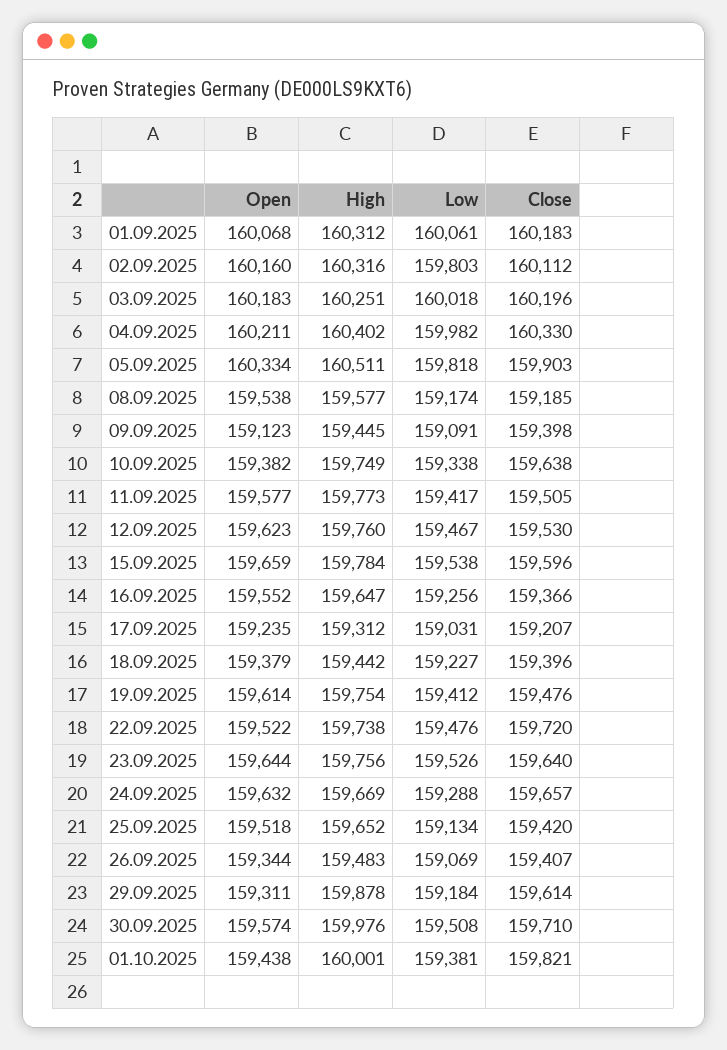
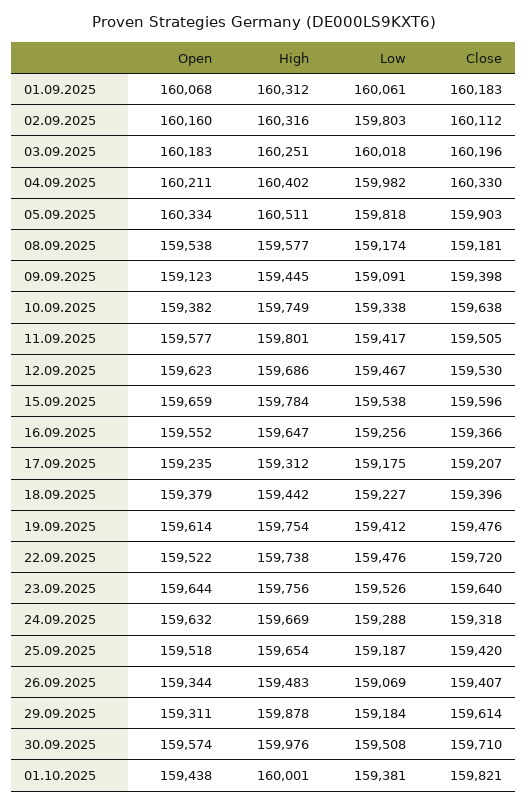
Close, 08.09.2025: 159185 -> 159181
High, 11.09.2025: 159773 -> 159801
High, 12.09.2025: 159760 -> 159686
Low, 17.09.2025: 159031 -> 159175
Close, 24.09.2025: 159657 -> 159318
High, 25.09.2025: 159652 -> 159654
Low, 25.09.2025: 159134 -> 159187

